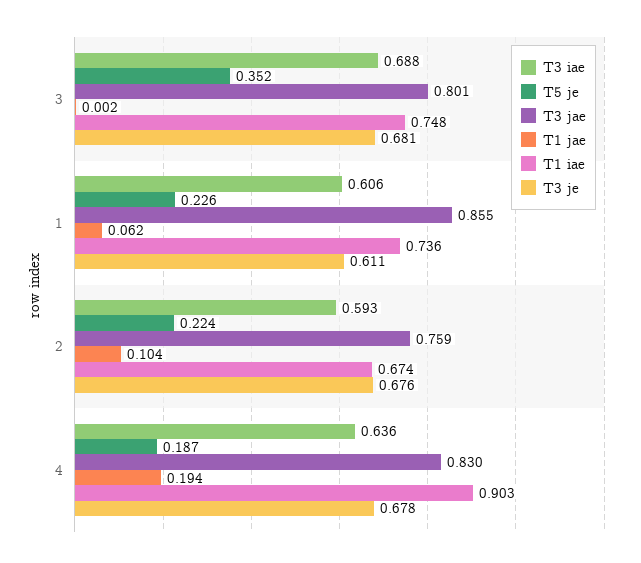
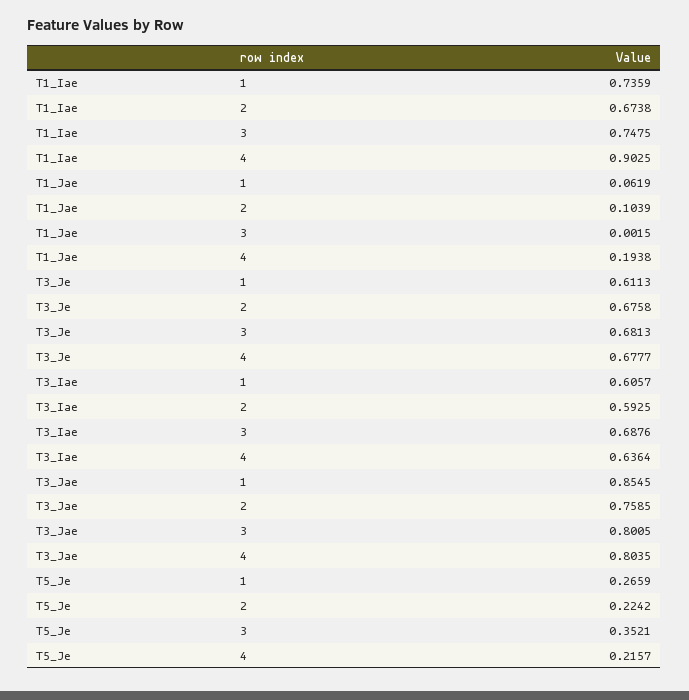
T5 je, 1: 0.226 -> 0.2659
T5 je, 4: 0.187 -> 0.2157
T3 jae, 4: 0.83 -> 0.8035

